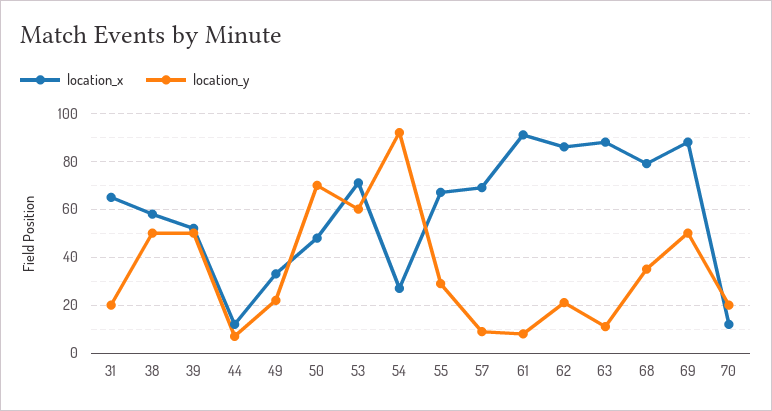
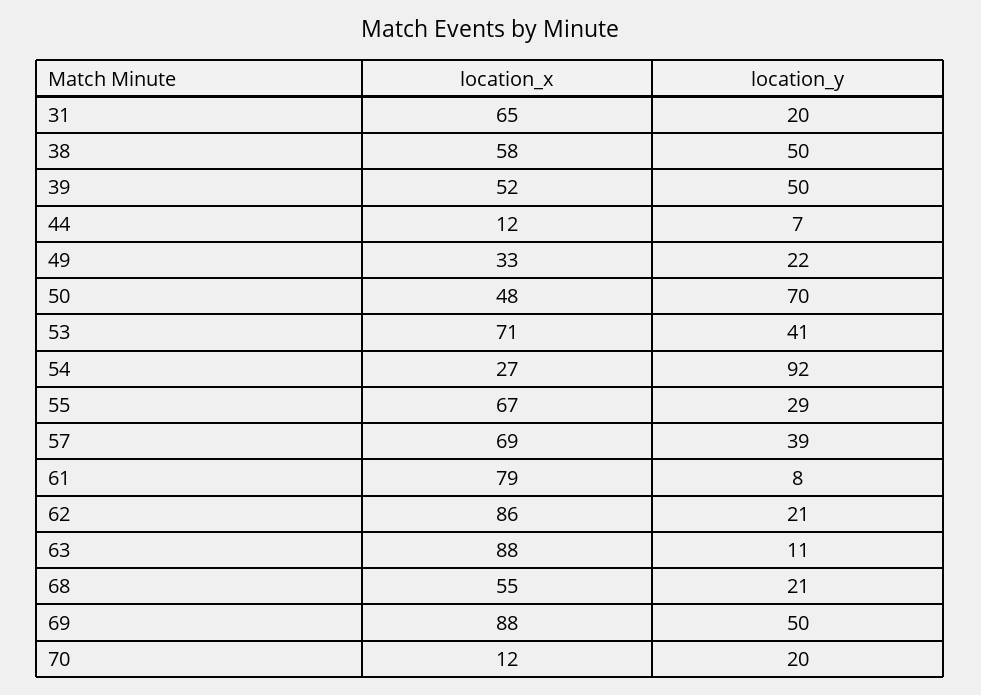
location_y, 53: 60 -> 41
location_y, 57: 10 -> 39
location_x, 61: 90 -> 79
location_x, 68: 80 -> 55
location_y, 68: 35 -> 21

